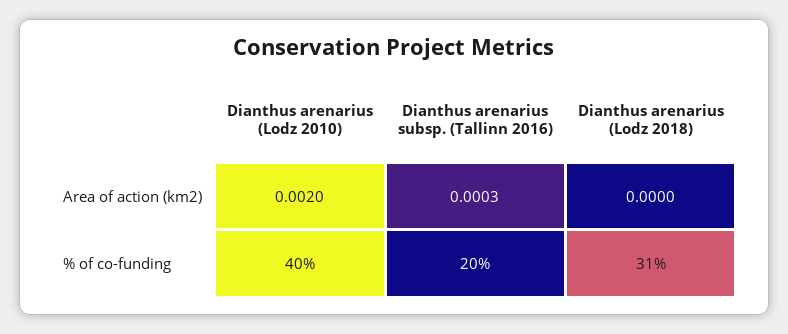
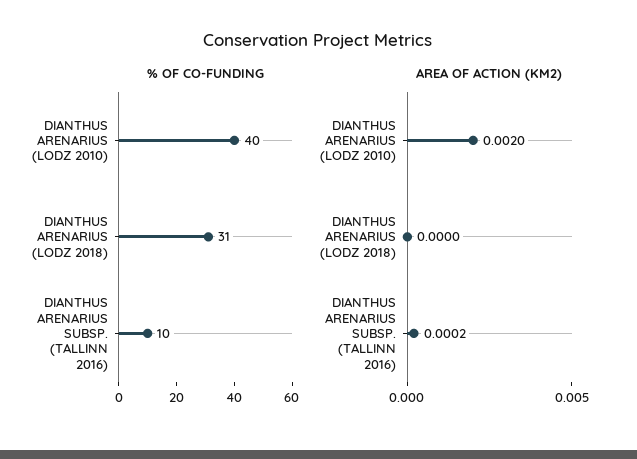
Area of action (km2), Dianthus arenarius subsp. (Tallinn 2016): 0.0003 -> 0.0002
% of co-funding, Dianthus arenarius subsp. (Tallinn 2016): 20 -> 10

